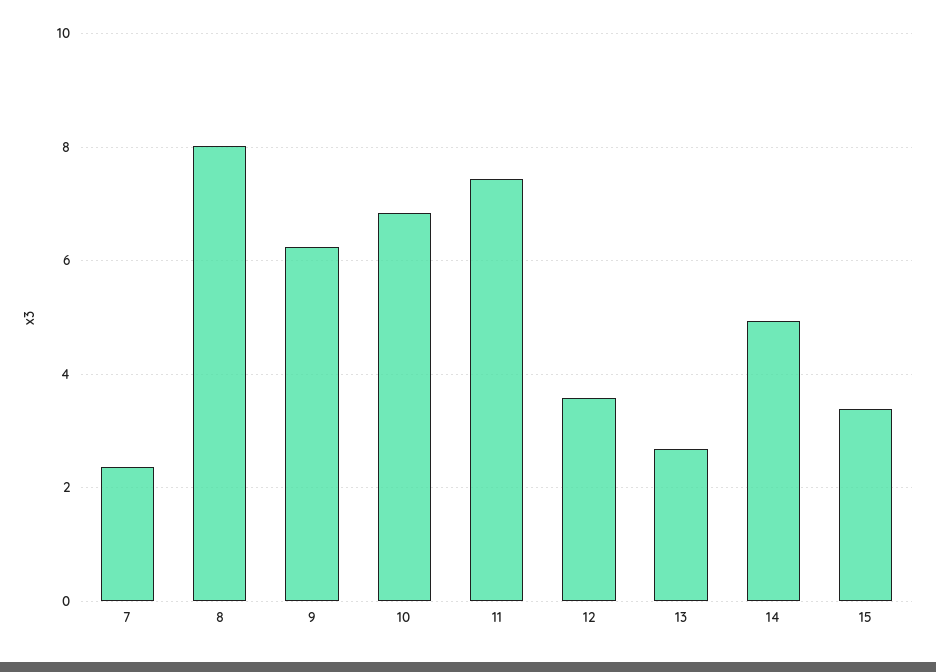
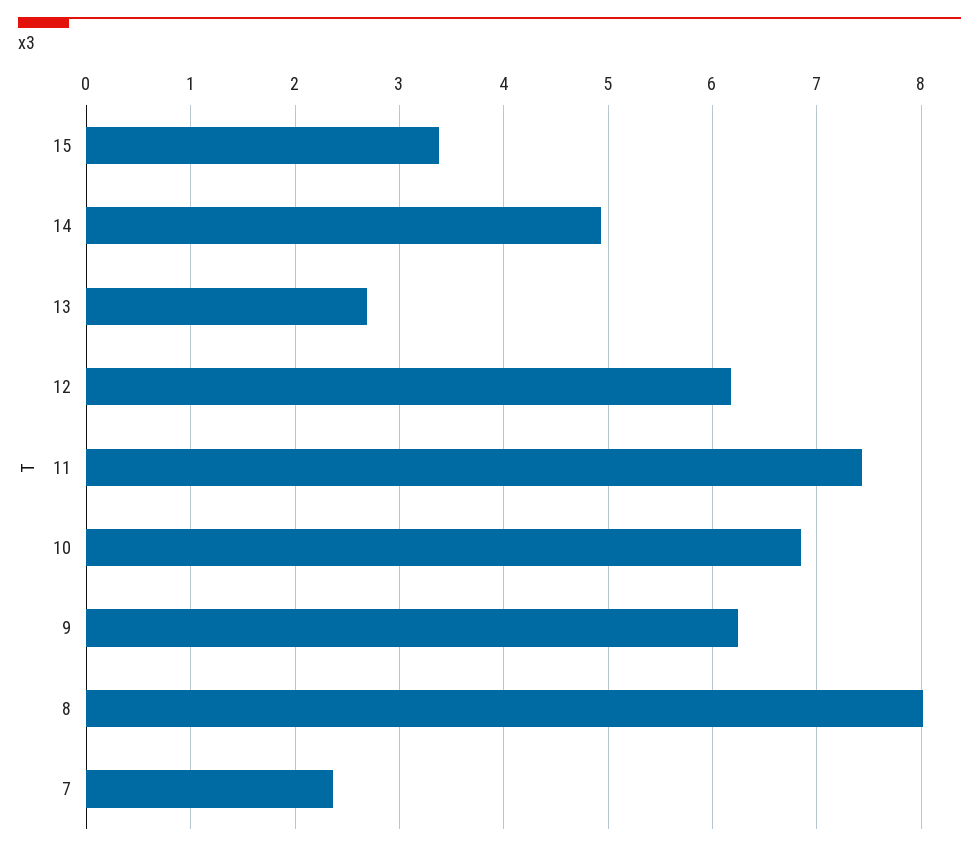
12: 3.6 -> 6.2

